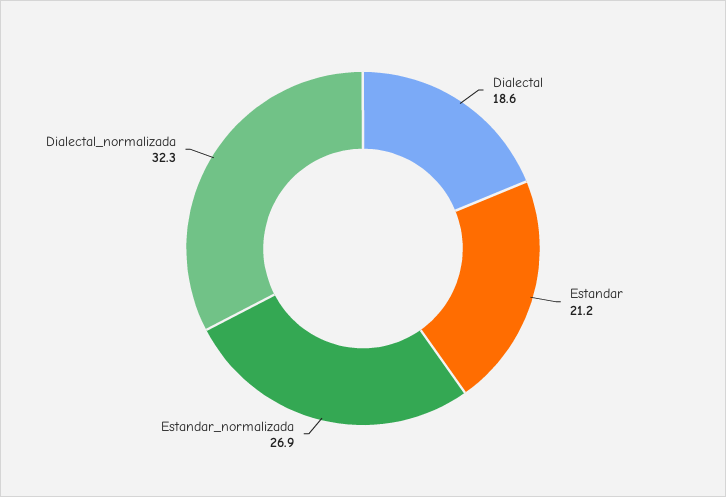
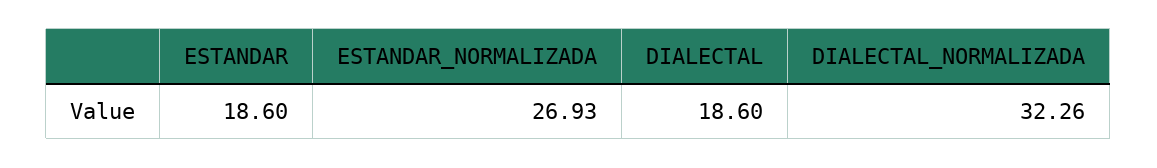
Estandar: 21.2 -> 18.6

